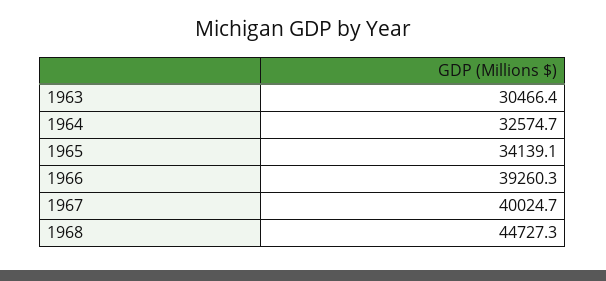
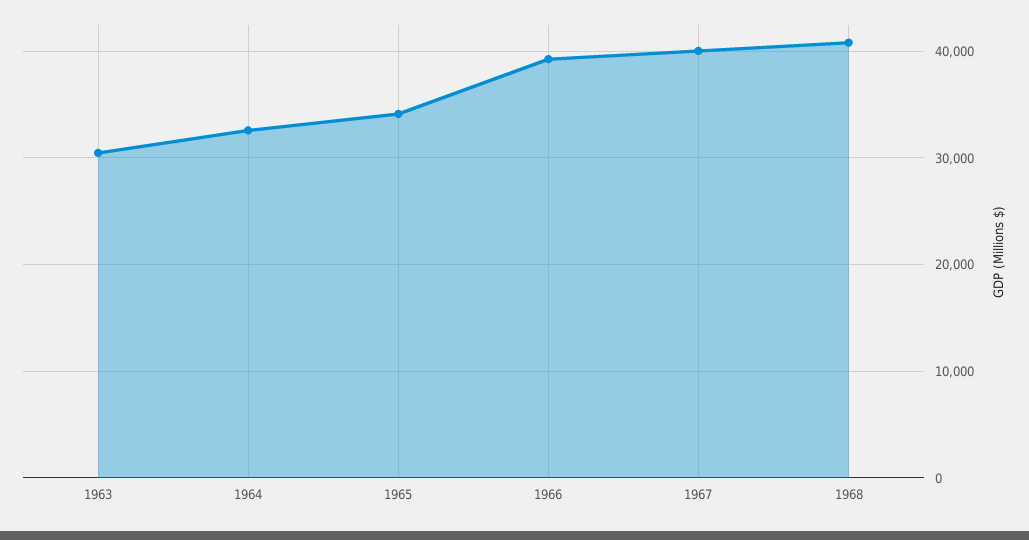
1968: 44727.3 -> 41000

